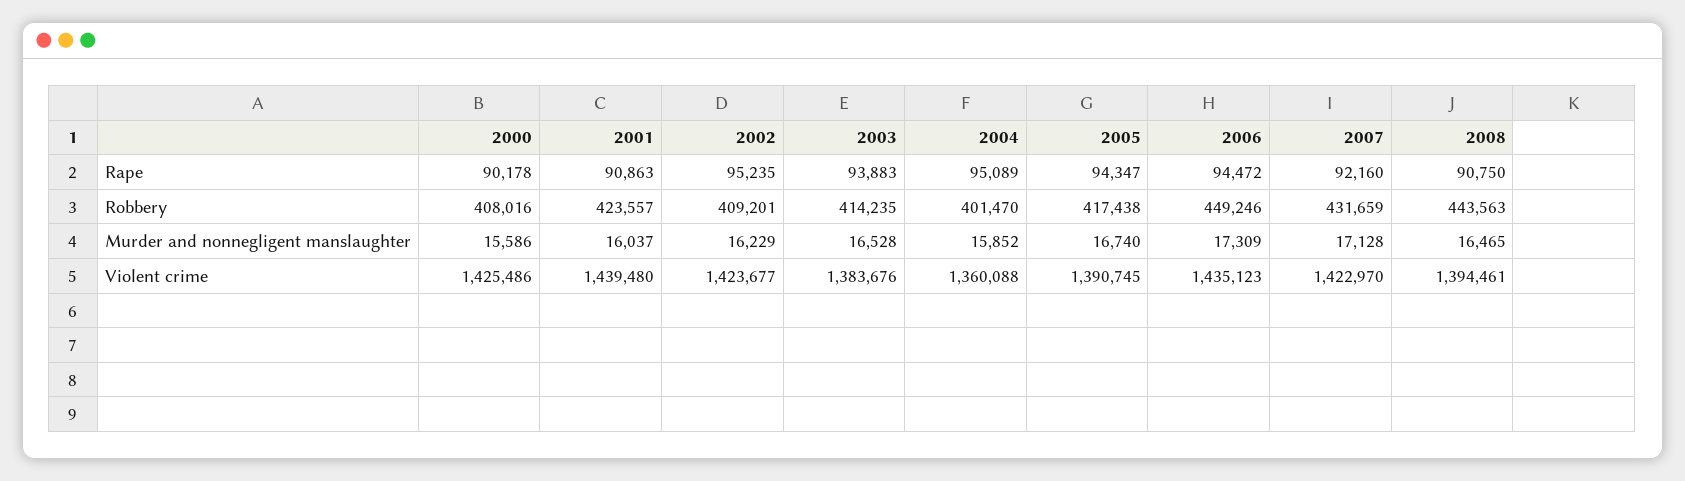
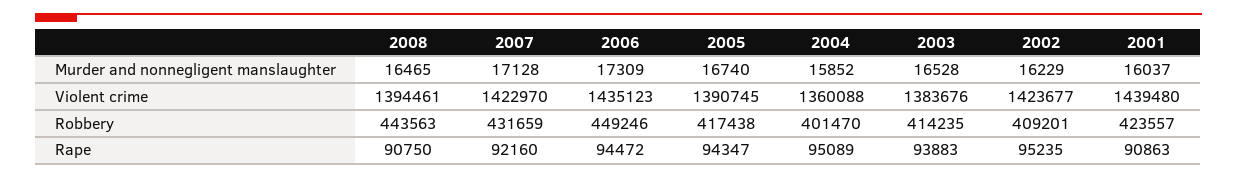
2000, Rape: 90178 -> none
2000, Robbery: 408016 -> none
2000, Murder and nonnegligent manslaughter: 15586 -> none
2000, Violent crime: 1425486 -> none

